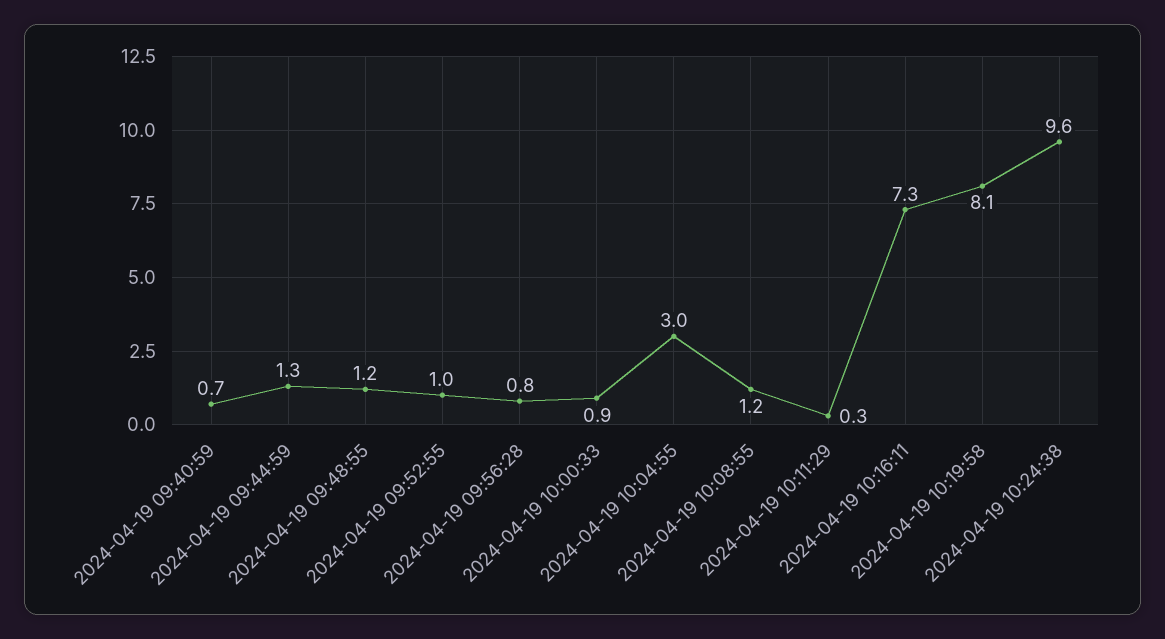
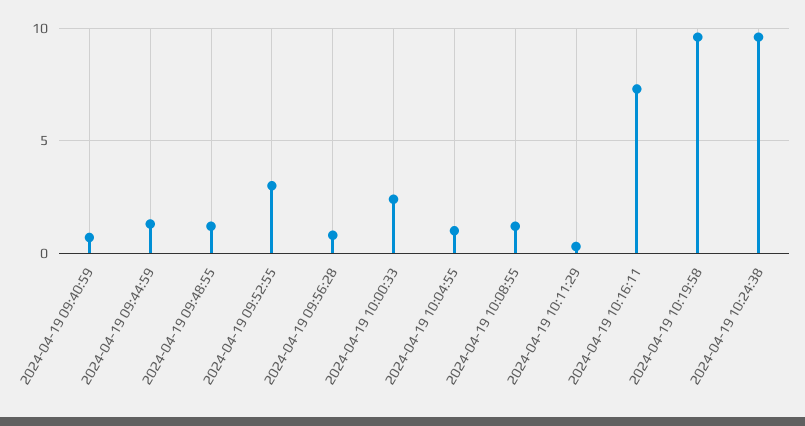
2024-04-19 09:52:55: 1 -> 3
2024-04-19 10:00:33: 0.9 -> 2.5
2024-04-19 10:04:55: 3 -> 1
2024-04-19 10:19:58: 8.1 -> 9.5

